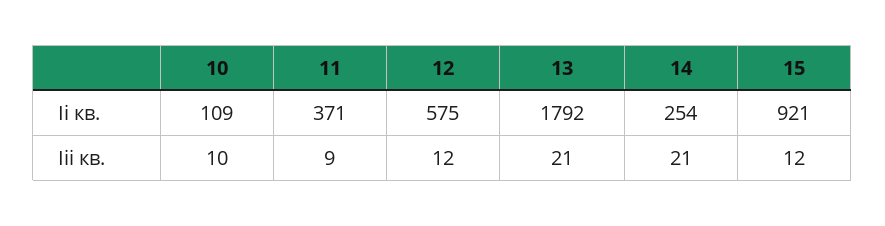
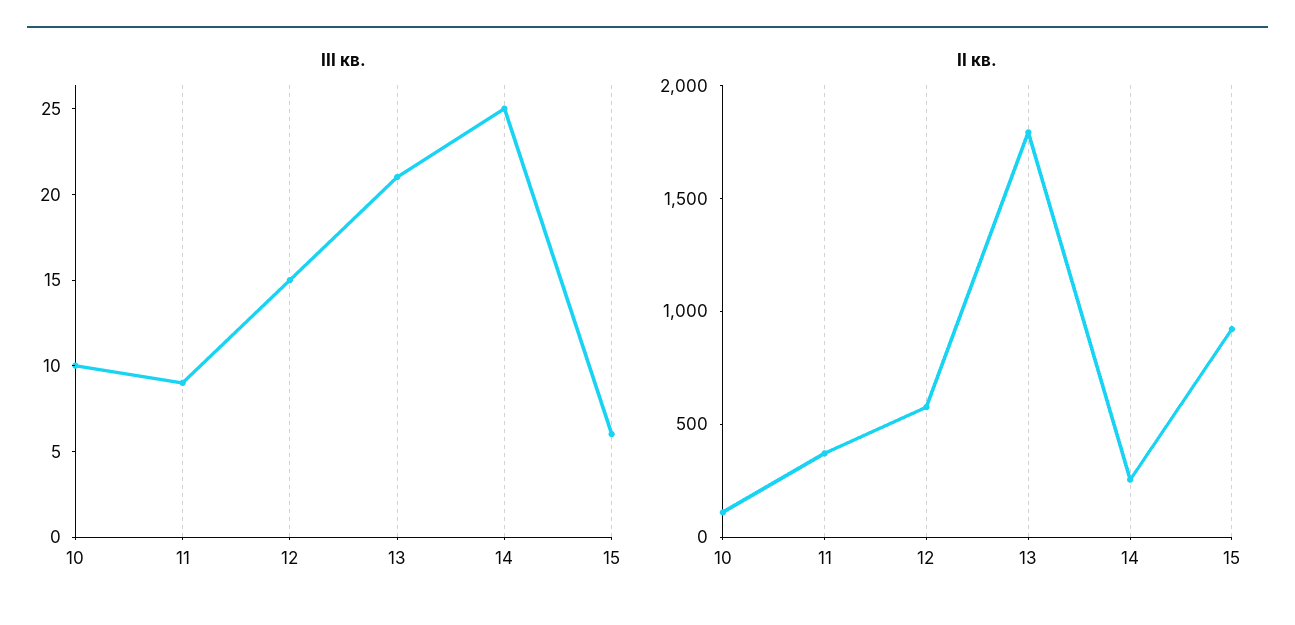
Iii кв., 12: 12 -> 15
Iii кв., 14: 21 -> 25
Iii кв., 15: 12 -> 6

